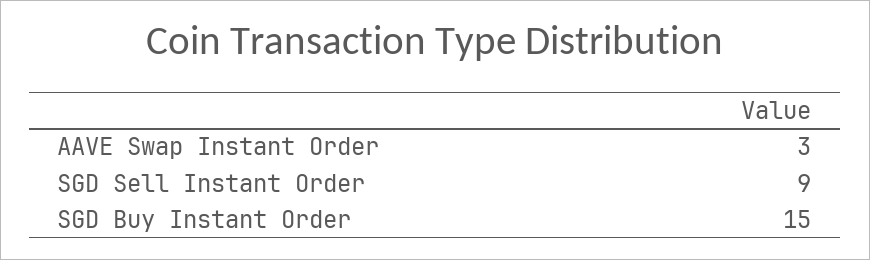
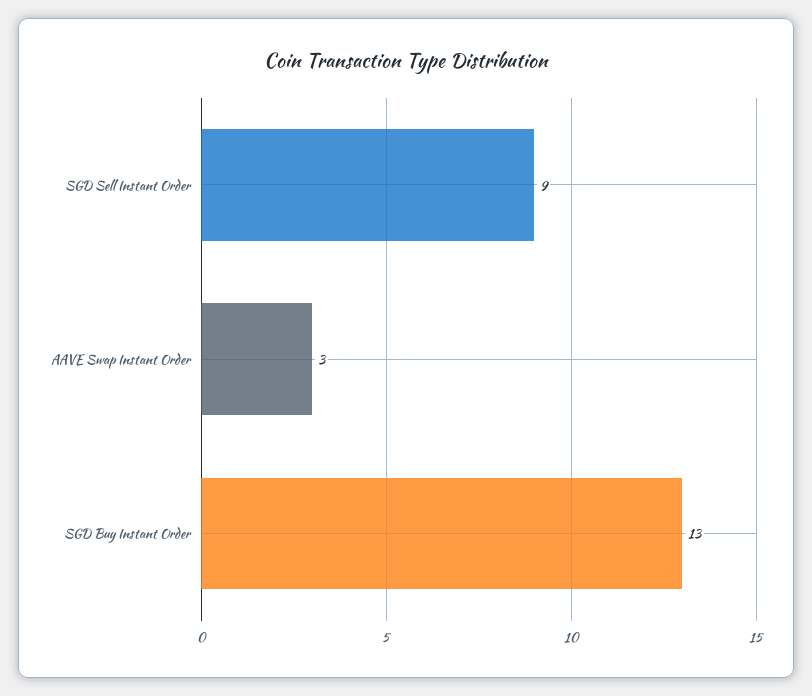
SGD Buy Instant Order: 15 -> 13

